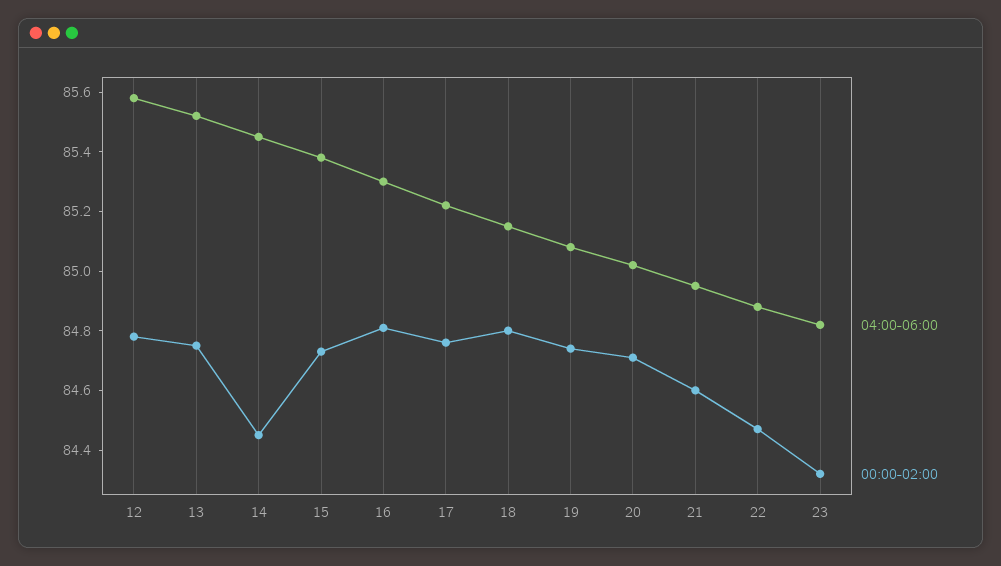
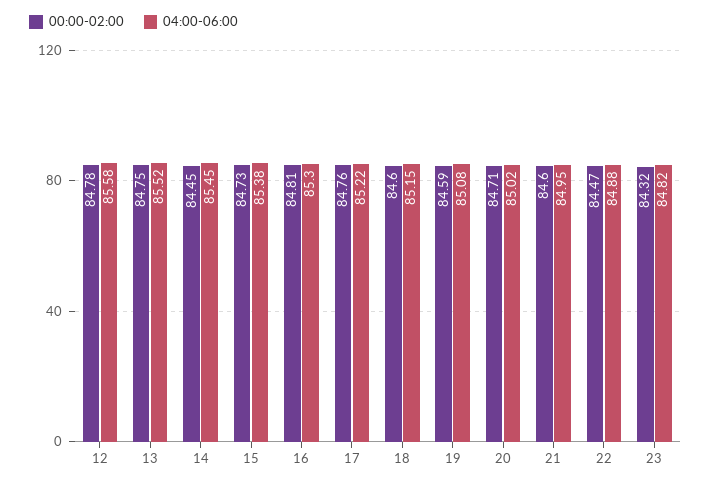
00:00-02:00, 18: 84.8 -> 84.6
00:00-02:00, 19: 84.75 -> 84.59

